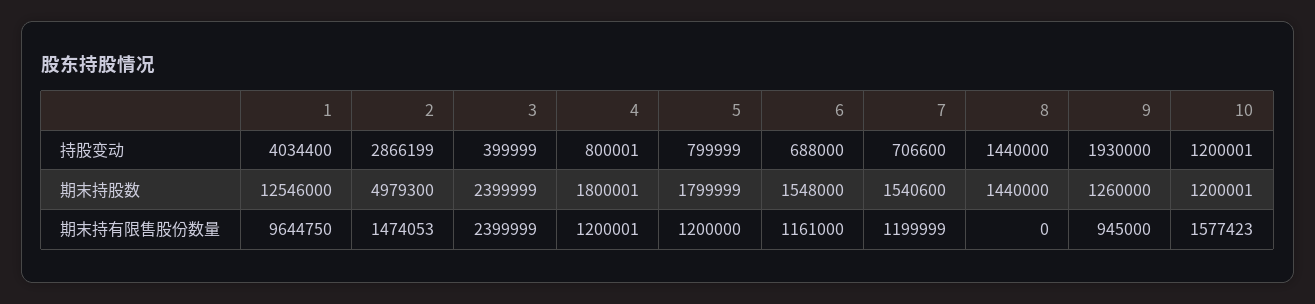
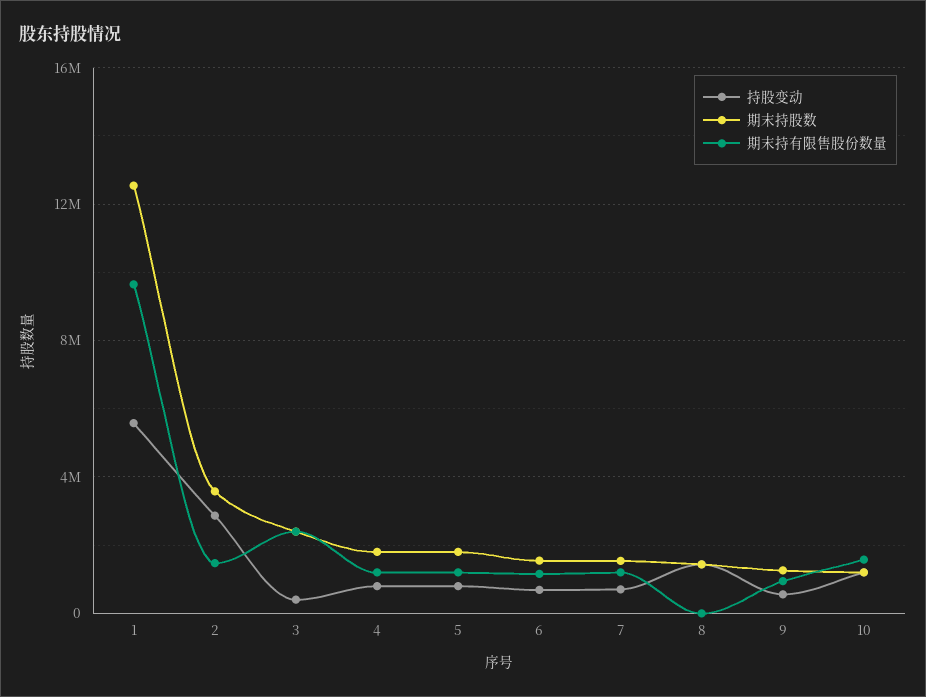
持股变动, 1: 4034400 -> 5500000
持股变动, 9: 1930000 -> 500000
期末持股数, 2: 4979300 -> 3500000

